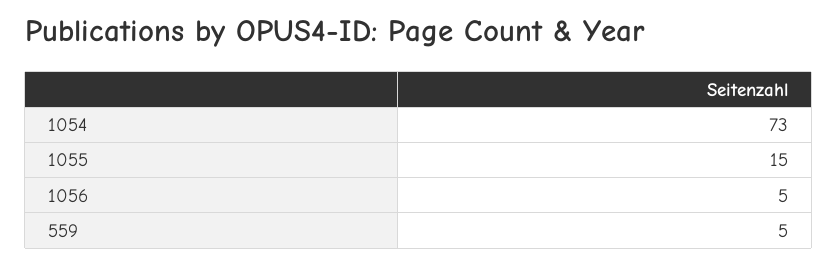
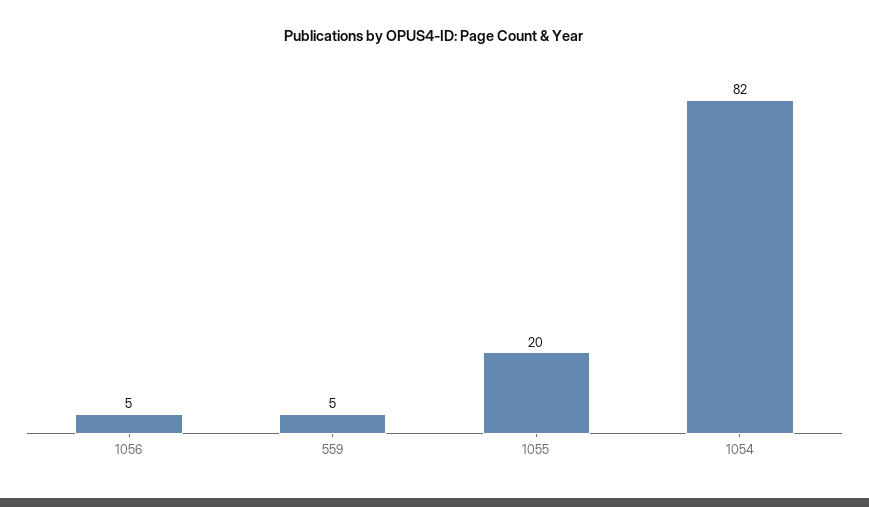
1054: 73 -> 82
1055: 15 -> 20

